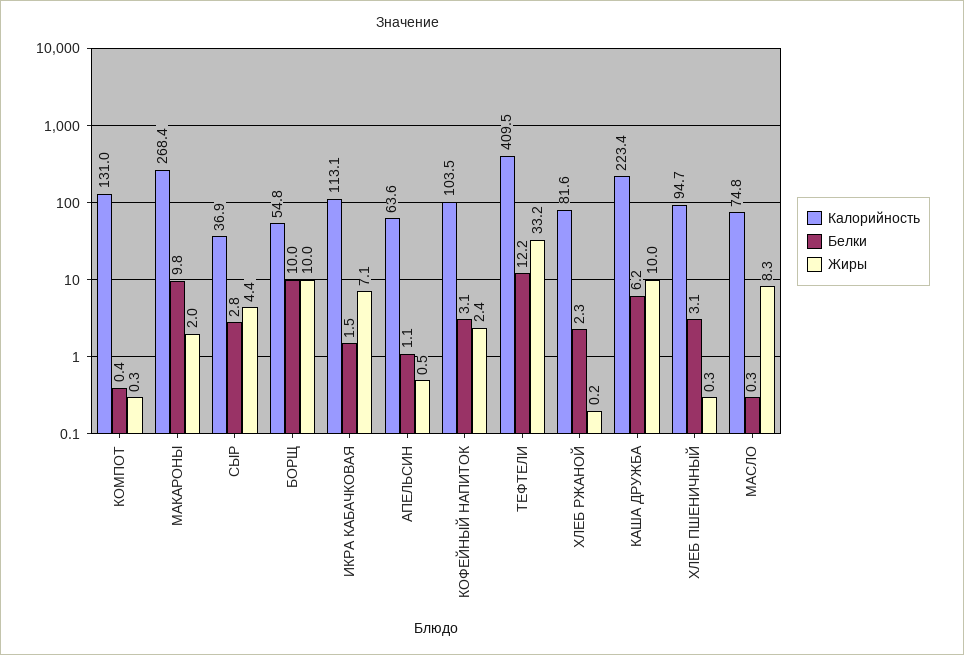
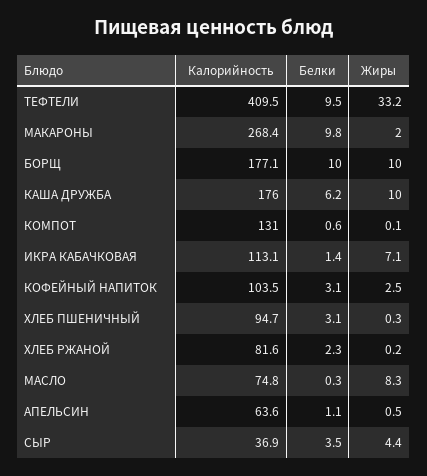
Белки, КОМПОТ: 0.4 -> 0.6
Жиры, КОМПОТ: 0.3 -> 0.1
Белки, СЫР: 2.8 -> 3.5
Калорийность, БОРЩ: 54.8 -> 177.1
Белки, ИКРА КАБАЧКОВАЯ: 1.5 -> 1.4
Жиры, КОФЕЙНЫЙ НАПИТОК: 2.4 -> 2.5
Белки, ТЕФТЕЛИ: 12.2 -> 9.5
Калорийность, КАША ДРУЖБА: 223.4 -> 176

